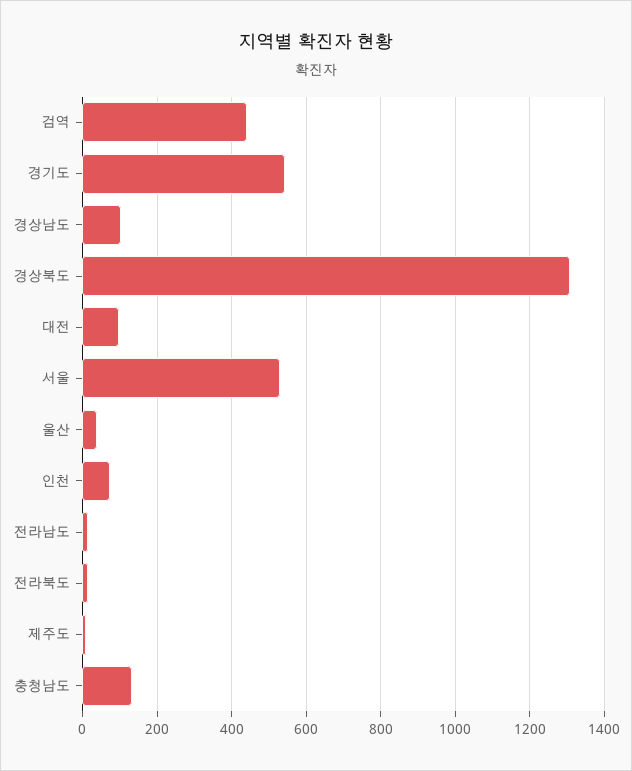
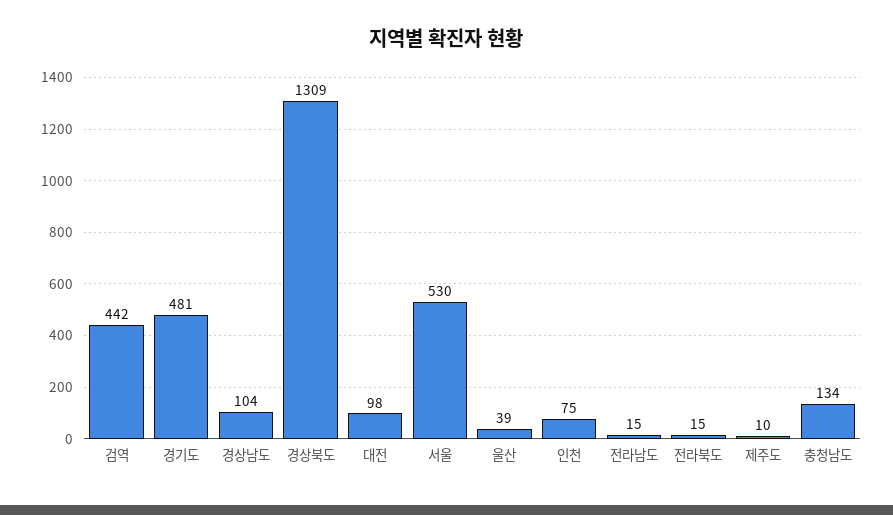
경기도: 540 -> 481

